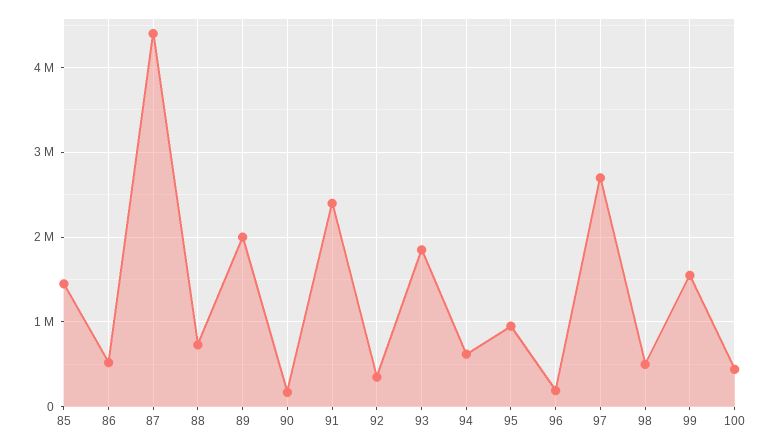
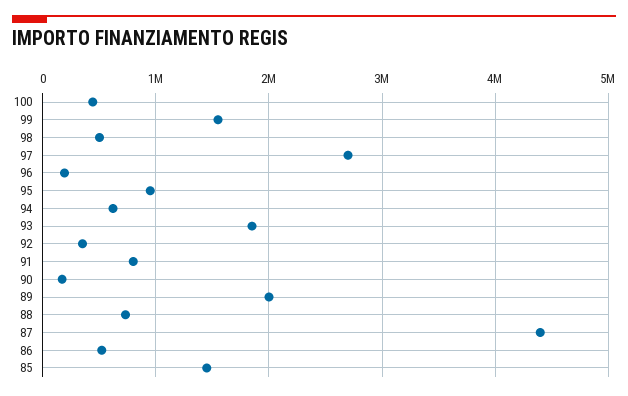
91: 2400000 -> 800000

